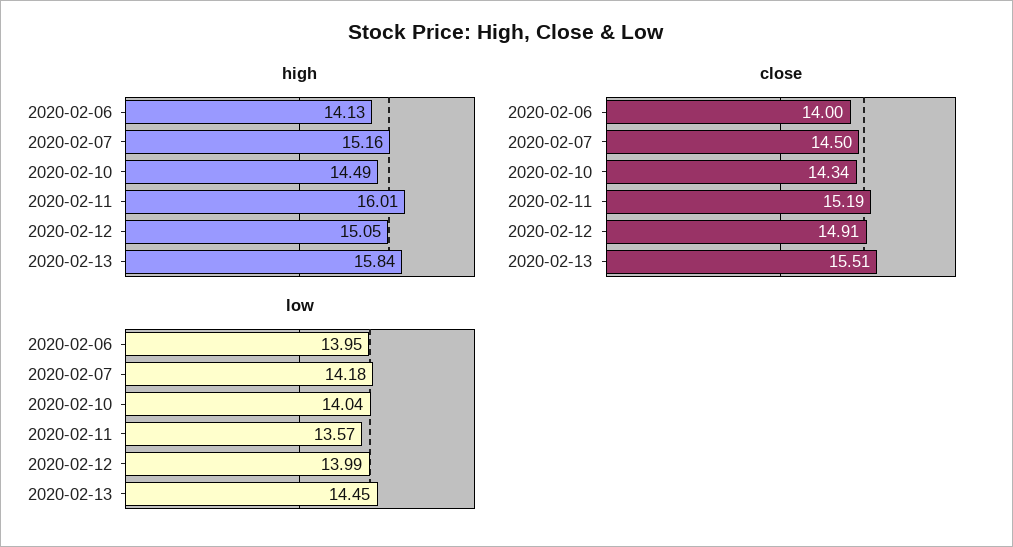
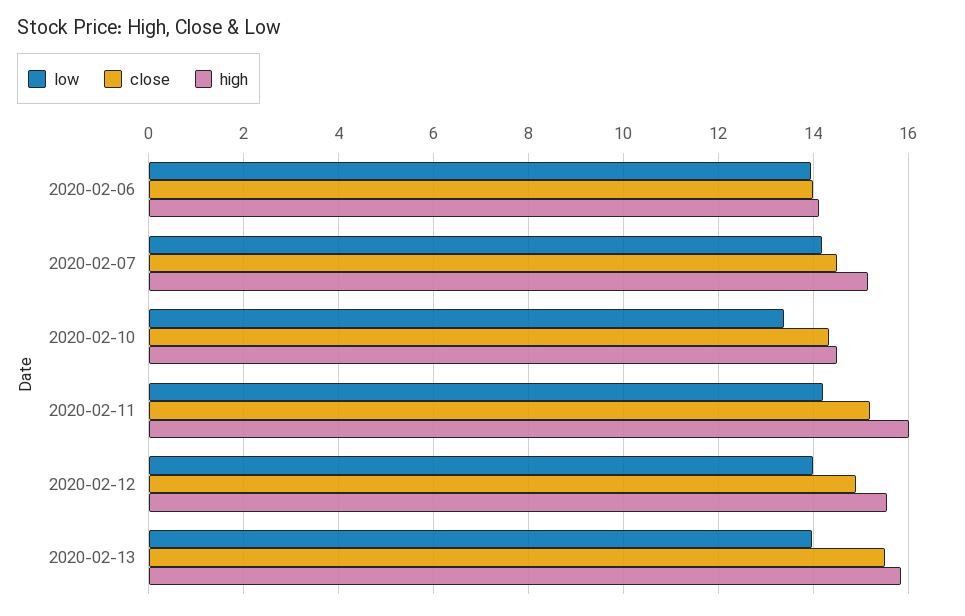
high, 2020-02-12: 15.05 -> 15.6
low, 2020-02-10: 14.04 -> 13.4
low, 2020-02-11: 13.57 -> 14.2
low, 2020-02-13: 14.45 -> 14

